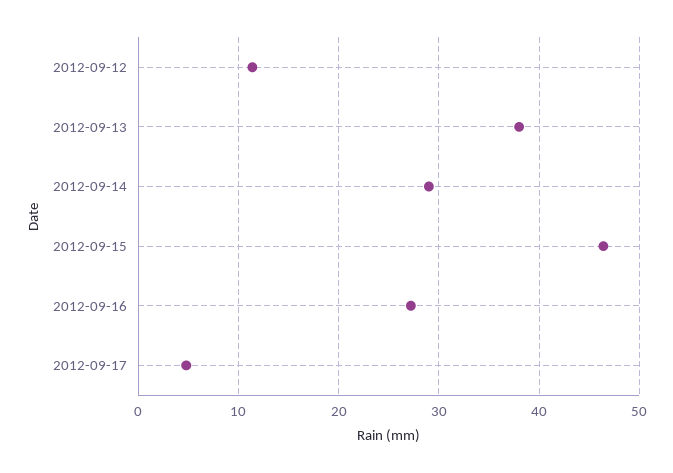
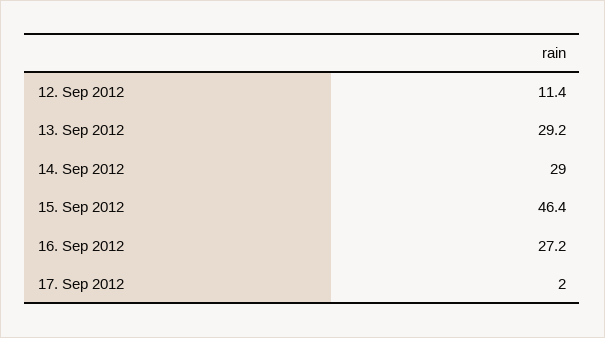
2012-09-13: 38 -> 29.2
2012-09-17: 5 -> 2

